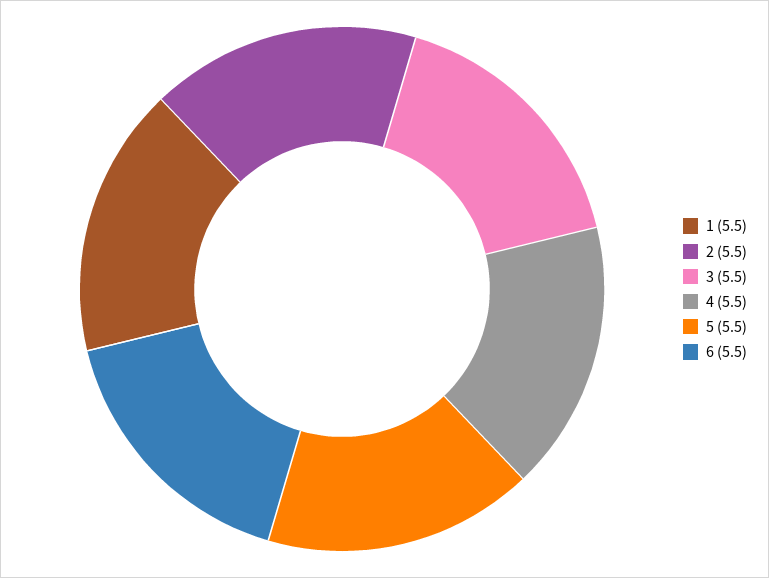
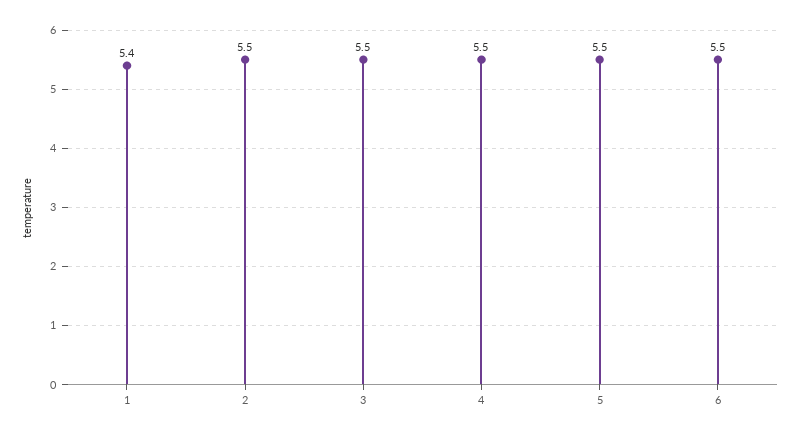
1: 5.5 -> 5.4

